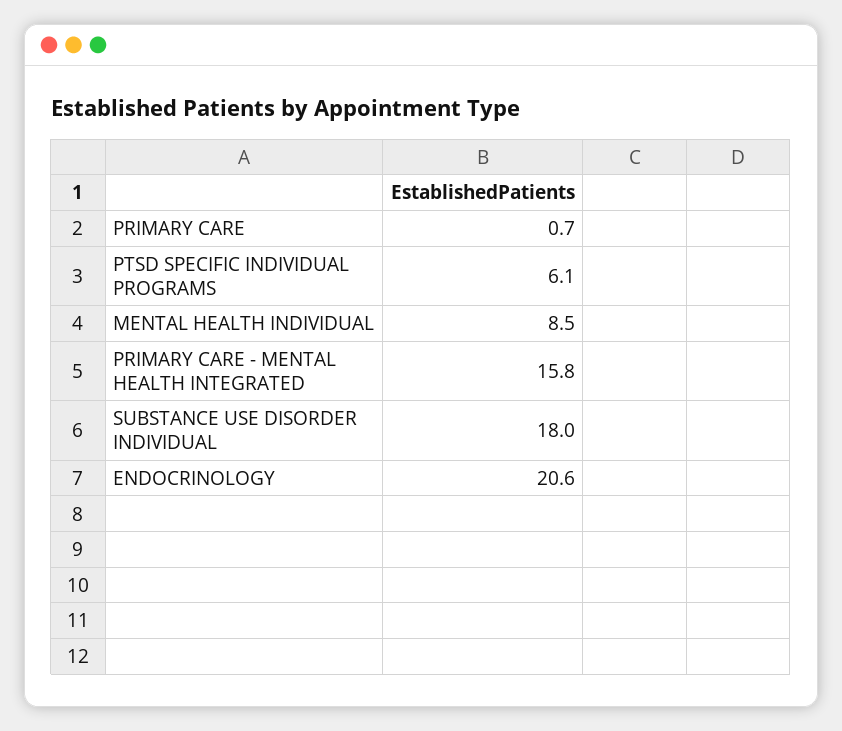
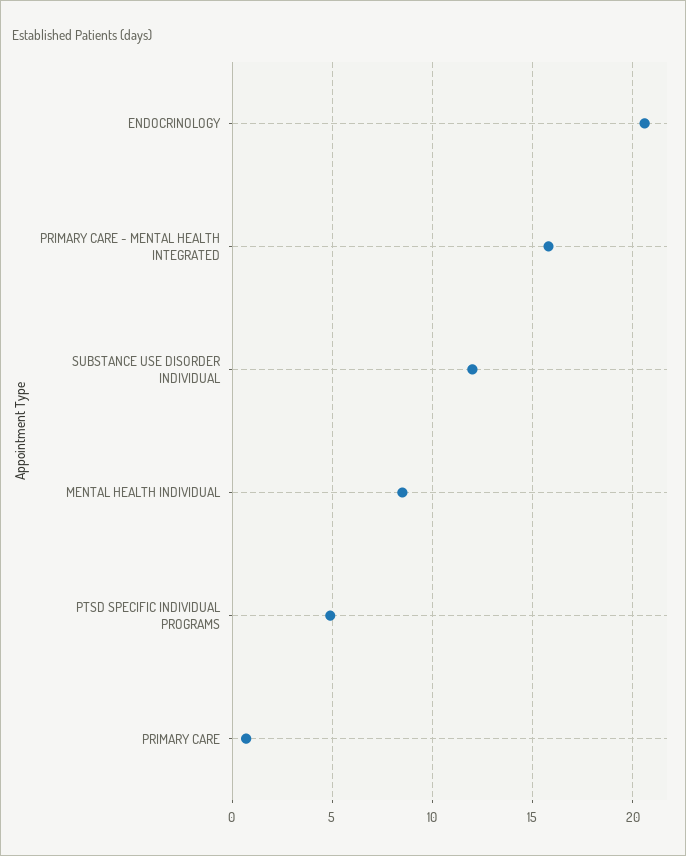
PTSD SPECIFIC INDIVIDUAL PROGRAMS: 6.1 -> 5
SUBSTANCE USE DISORDER INDIVIDUAL: 18 -> 12

